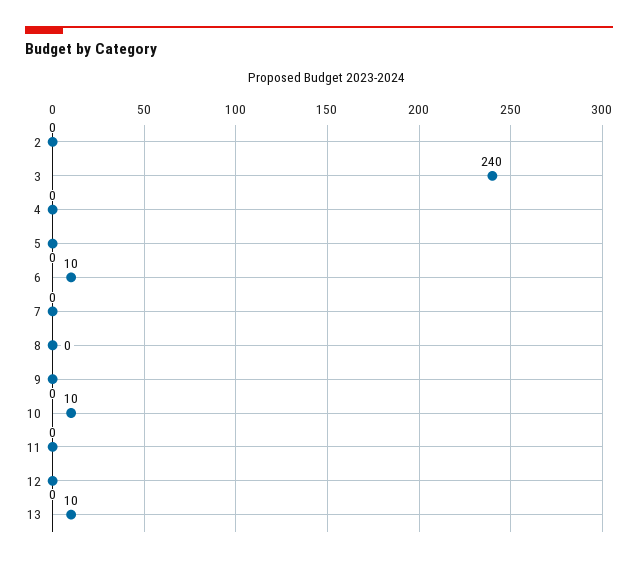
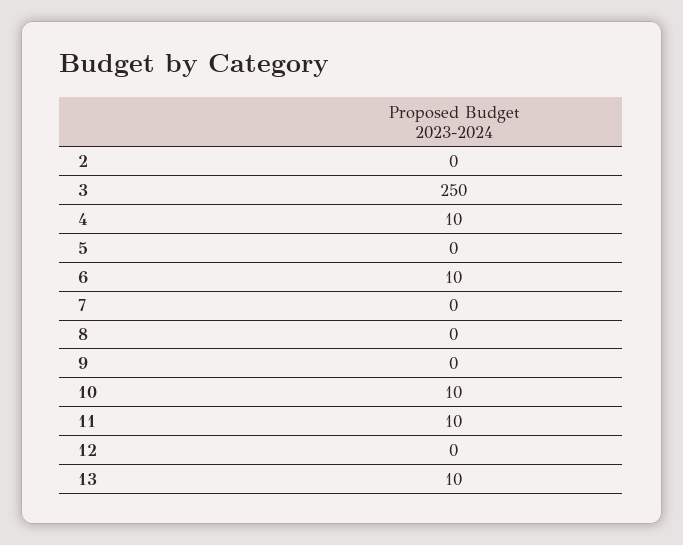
3: 240 -> 250
4: 0 -> 10
11: 0 -> 10

